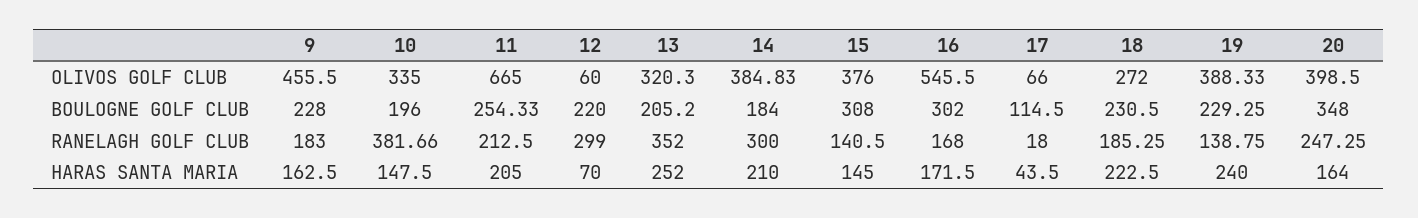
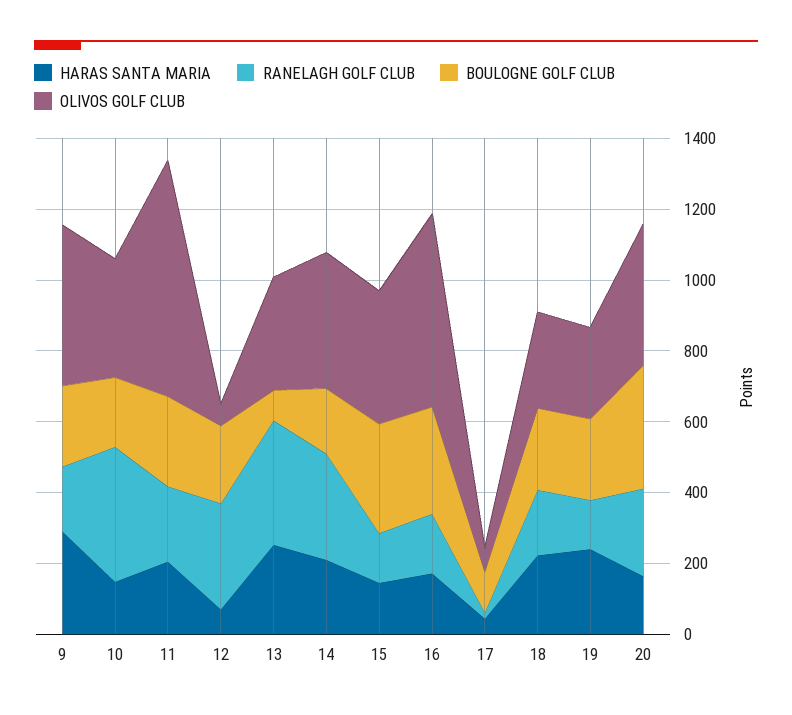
OLIVOS GOLF CLUB, 19: 388.33 -> 250
BOULOGNE GOLF CLUB, 13: 205.2 -> 100
HARAS SANTA MARIA, 9: 162.5 -> 300

